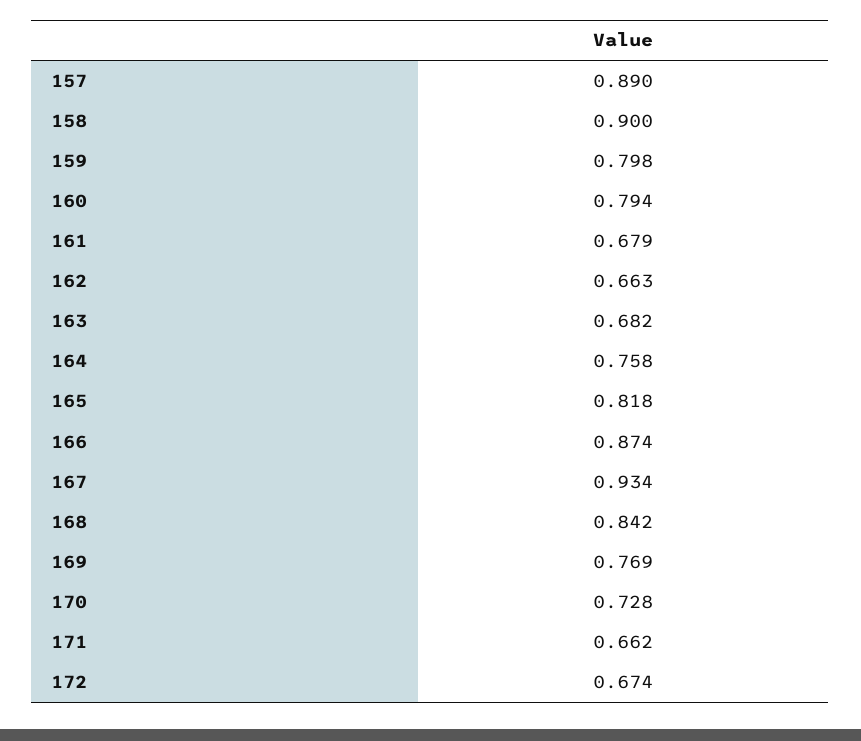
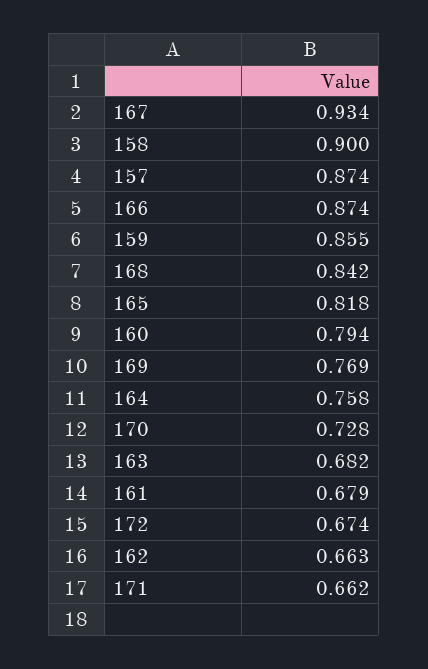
157: 0.89 -> 0.874
159: 0.798 -> 0.855

